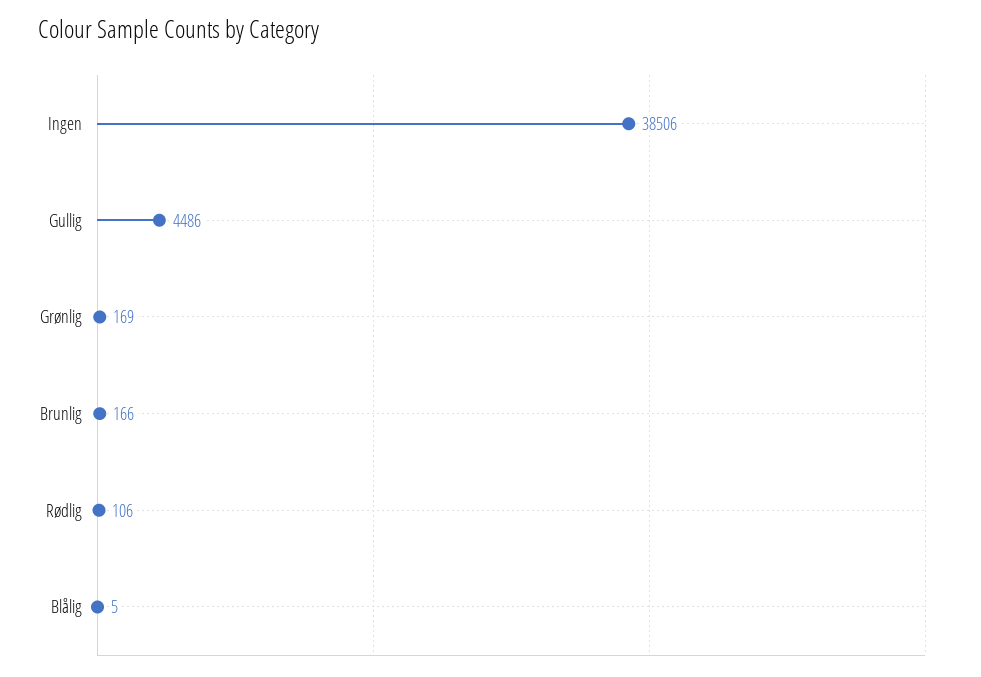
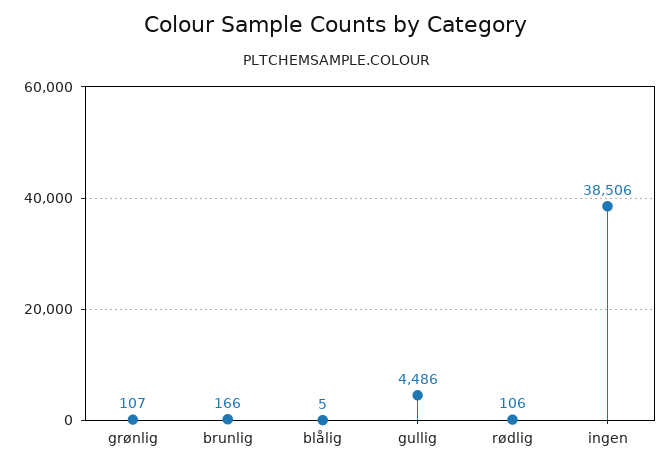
Grønlig: 169 -> 107

